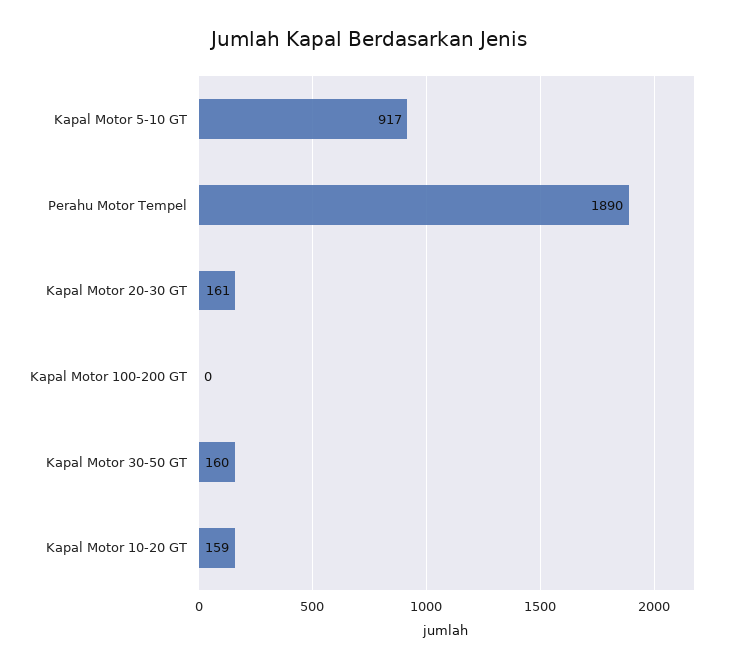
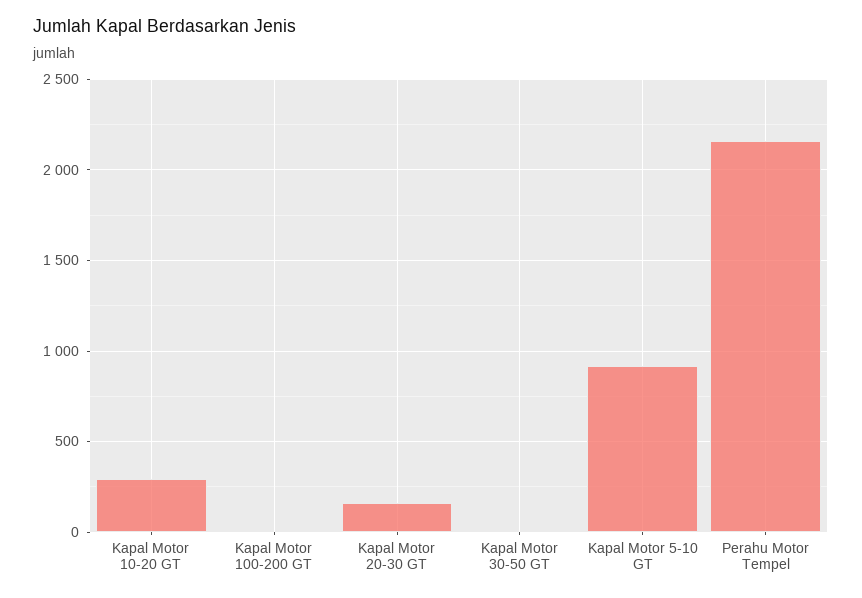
Perahu Motor Tempel: 1890 -> 2150
Kapal Motor 30-50 GT: 160 -> 0
Kapal Motor 10-20 GT: 159 -> 300

